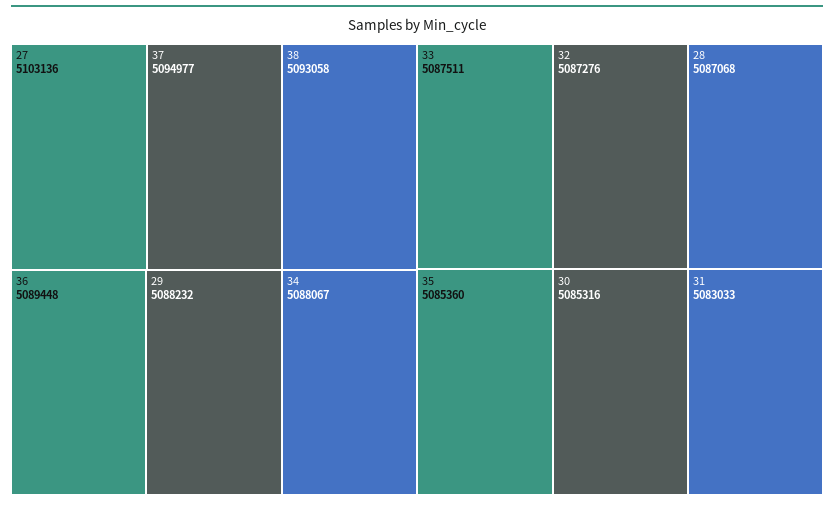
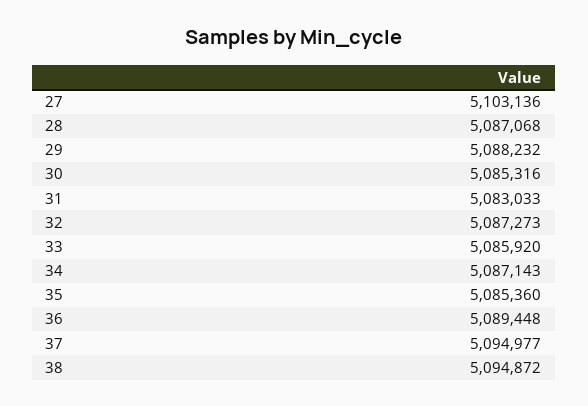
38: 5093058 -> 5094872
34: 5088067 -> 5087143
33: 5087511 -> 5085920
32: 5087276 -> 5087273

